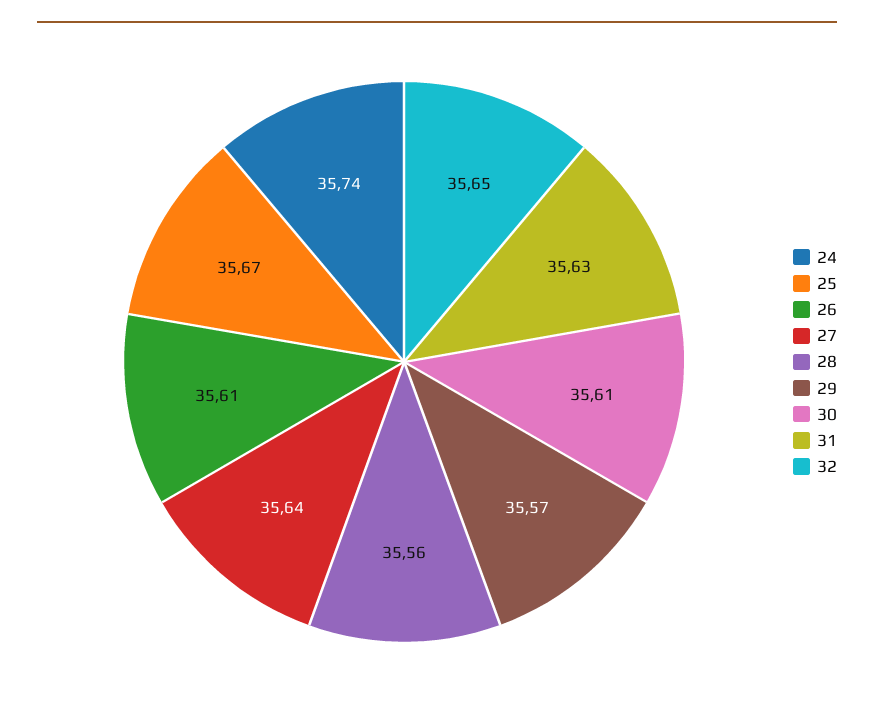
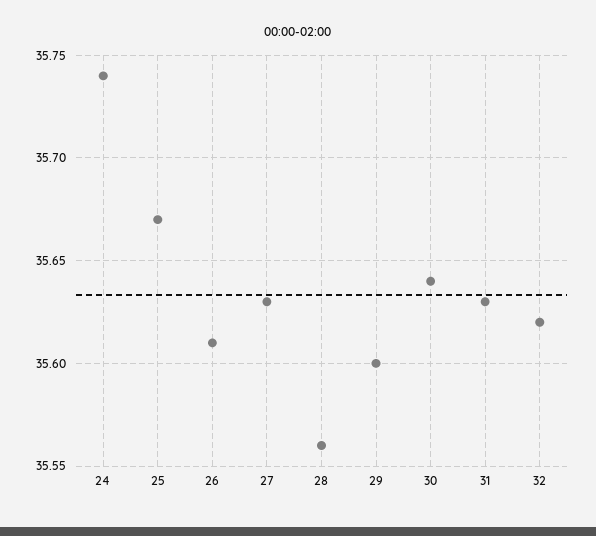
27: 35.64 -> 35.63
29: 35.57 -> 35.6
30: 35.61 -> 35.64
32: 35.65 -> 35.62

